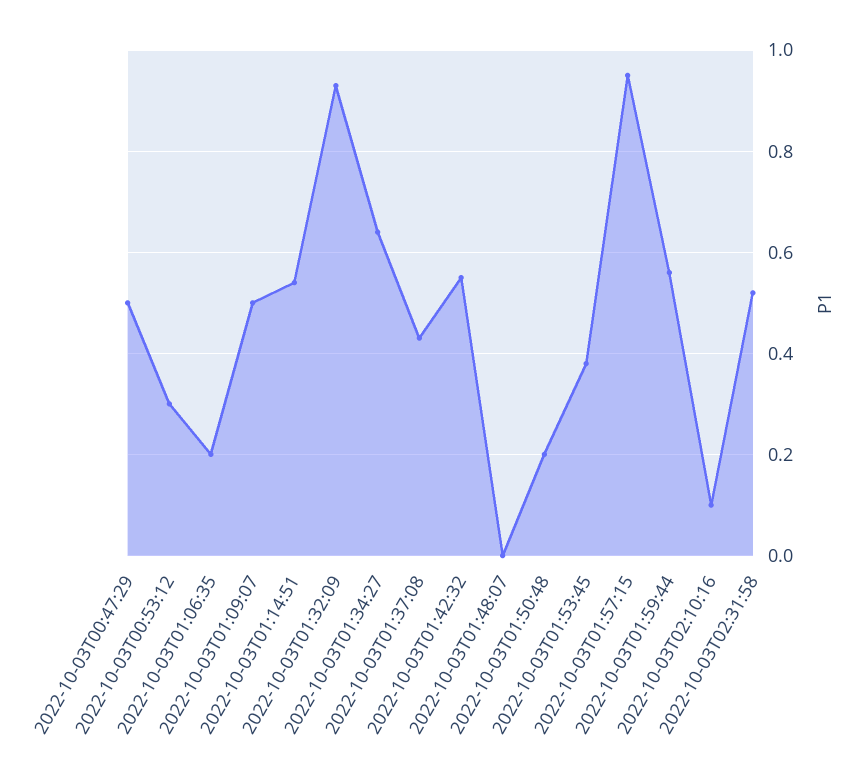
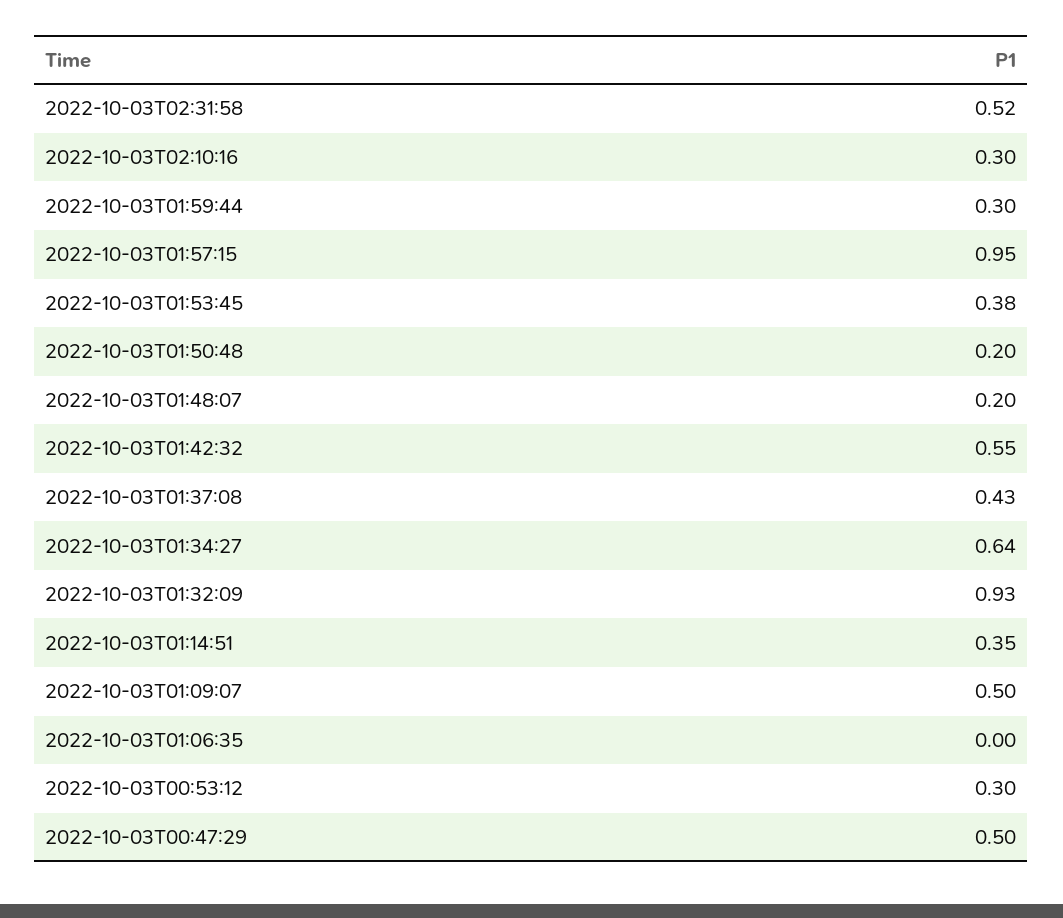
2022-10-03T01:06:35: 0.2 -> 0
2022-10-03T01:14:51: 0.55 -> 0.35
2022-10-03T01:48:07: 0 -> 0.2
2022-10-03T01:59:44: 0.55 -> 0.3
2022-10-03T02:10:16: 0.1 -> 0.3

